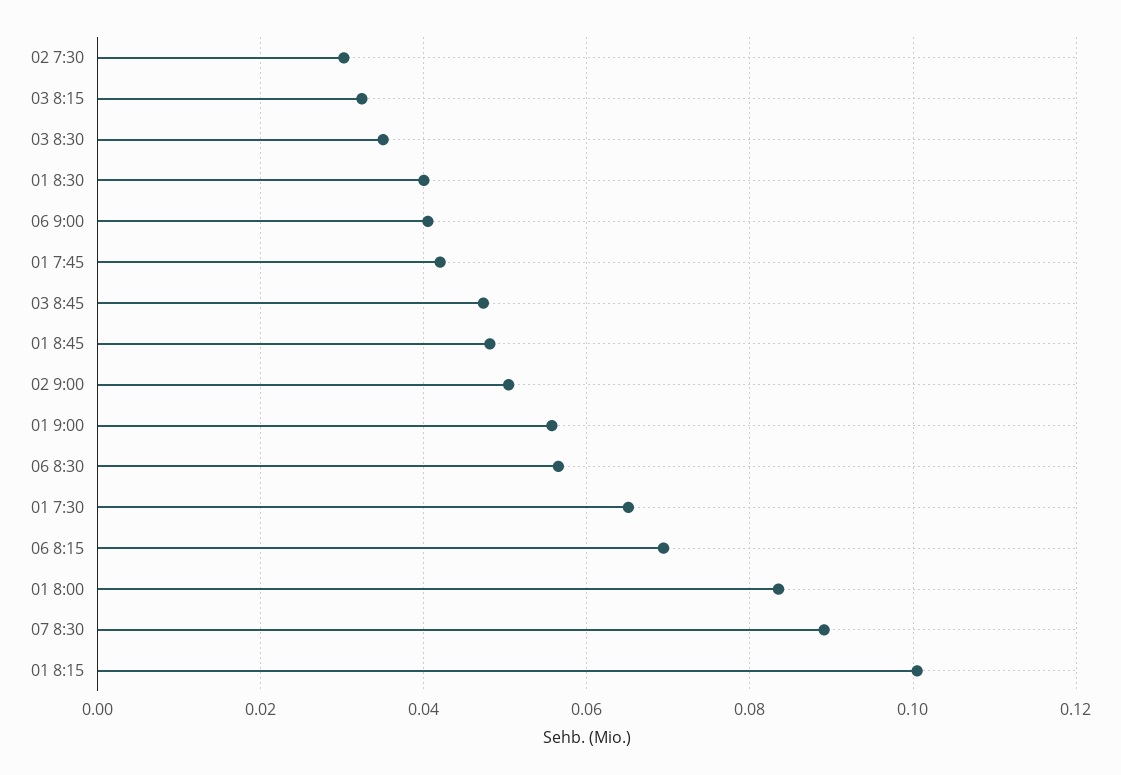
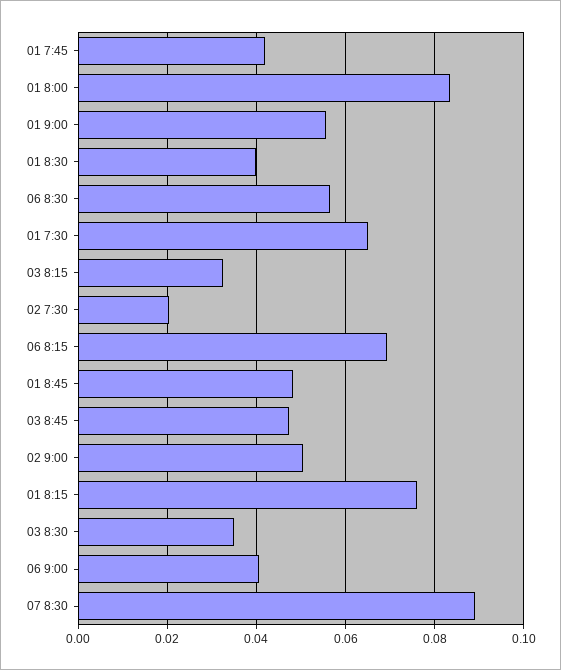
02 7:30: 0.03 -> 0.02
01 8:15: 0.1 -> 0.076

